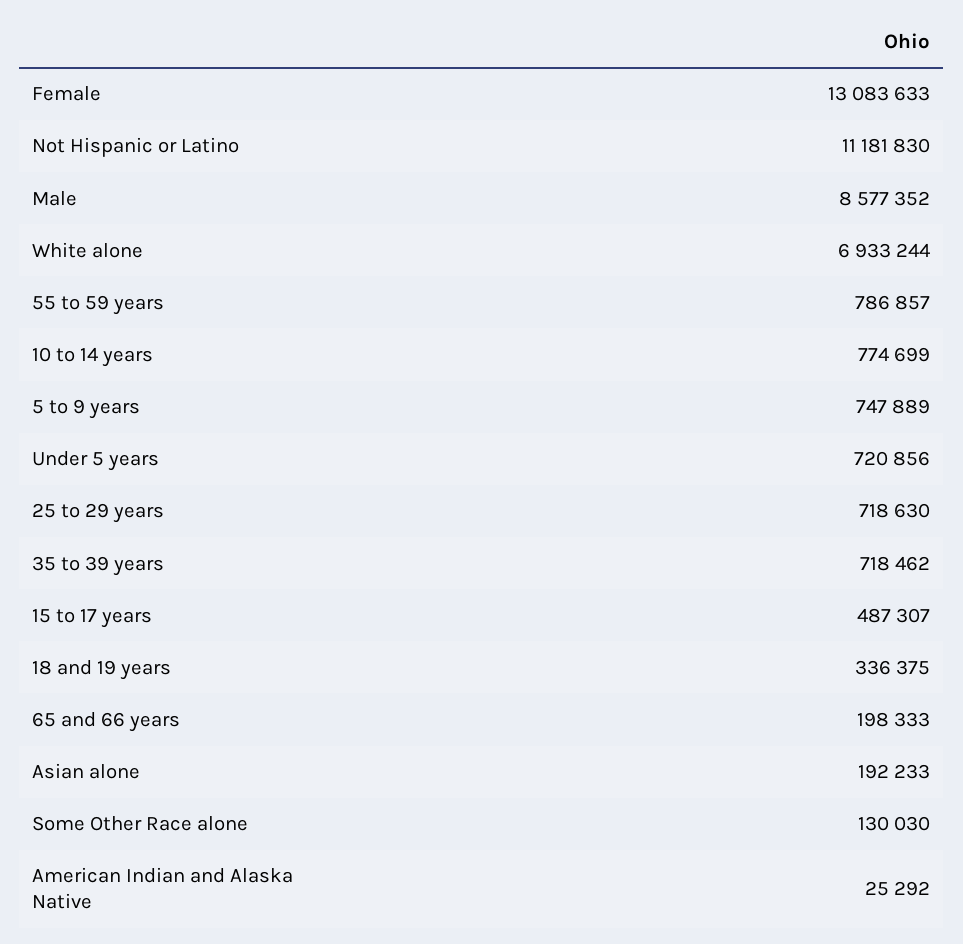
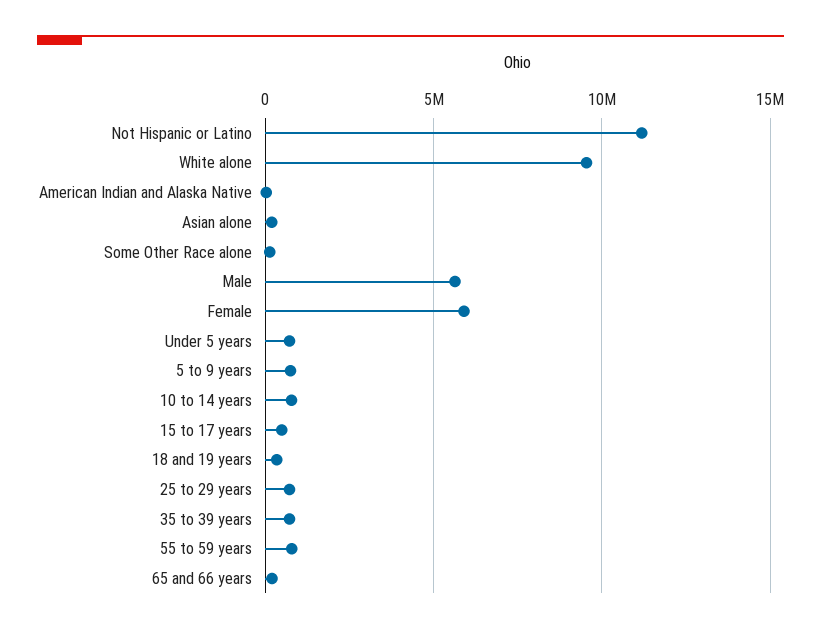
Female: 13083633 -> 6000000
Male: 8577352 -> 5500000
White alone: 6933244 -> 9500000

